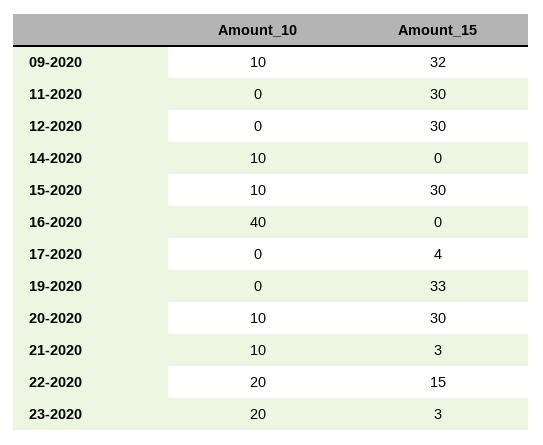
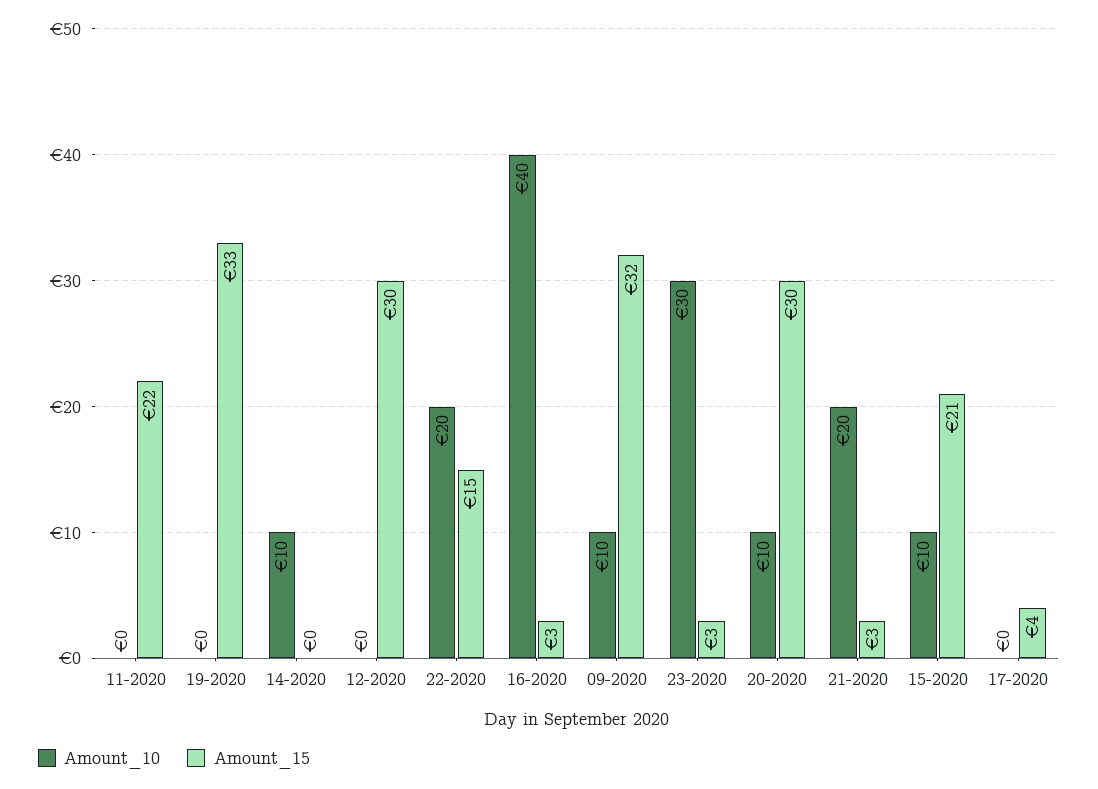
Amount_15, 11-2020: 30 -> 22
Amount_15, 15-2020: 30 -> 21
Amount_15, 16-2020: 0 -> 3
Amount_10, 21-2020: 10 -> 20
Amount_10, 23-2020: 20 -> 30

